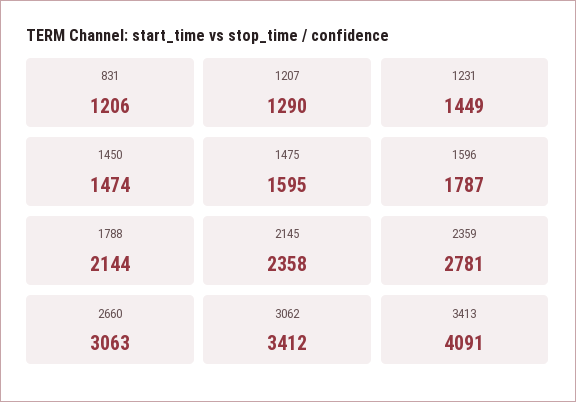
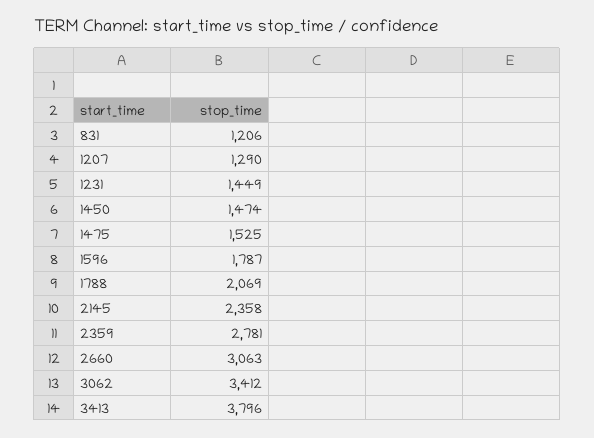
1475: 1595 -> 1525
1788: 2144 -> 2069
3413: 4091 -> 3796

